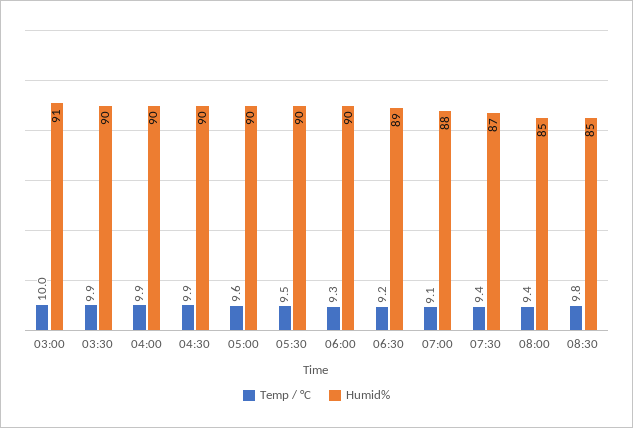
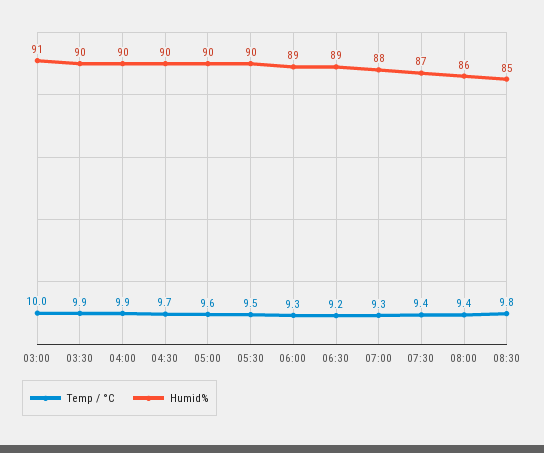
Temp / °C, 04:30: 9.9 -> 9.7
Humid%, 06:00: 90 -> 89
Temp / °C, 07:00: 9.1 -> 9.3
Humid%, 08:00: 85 -> 86

